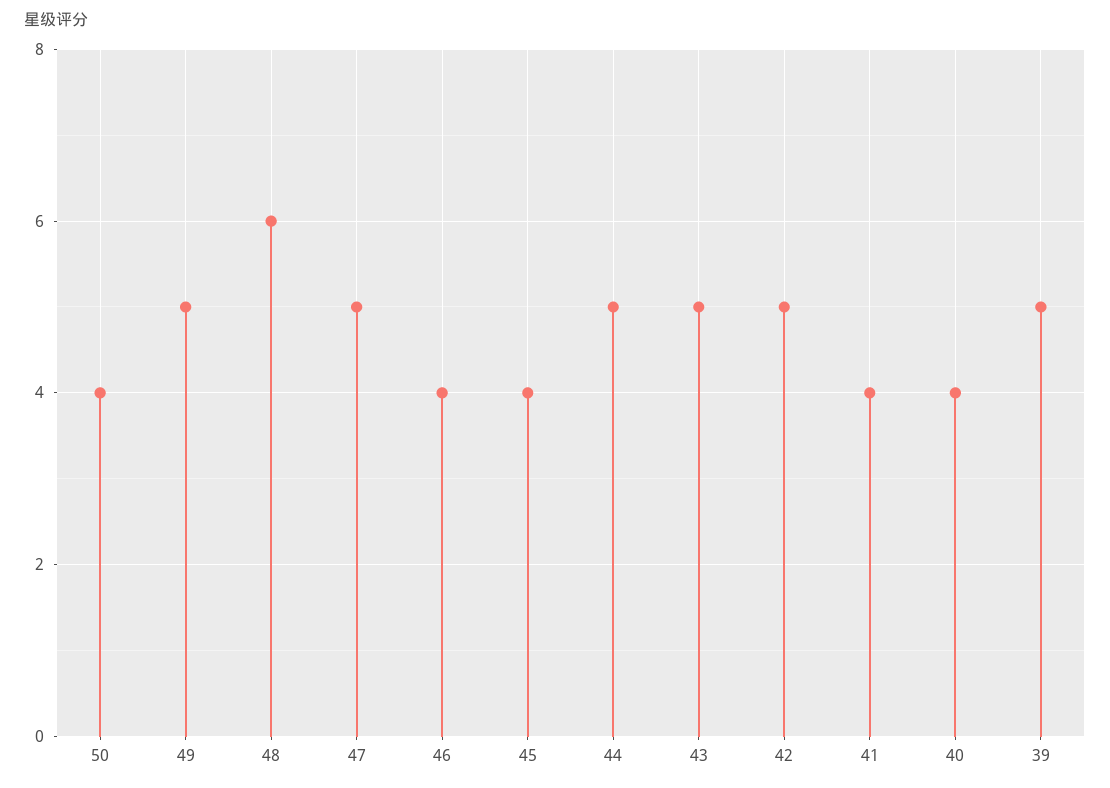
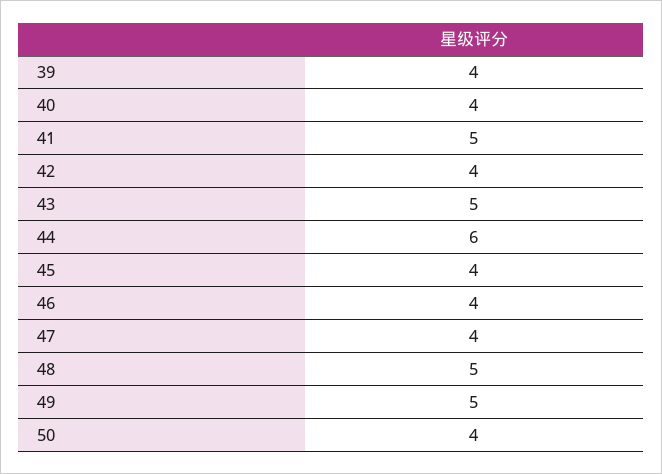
48: 6 -> 5
47: 5 -> 4
44: 5 -> 6
42: 5 -> 4
41: 4 -> 5
39: 5 -> 4

